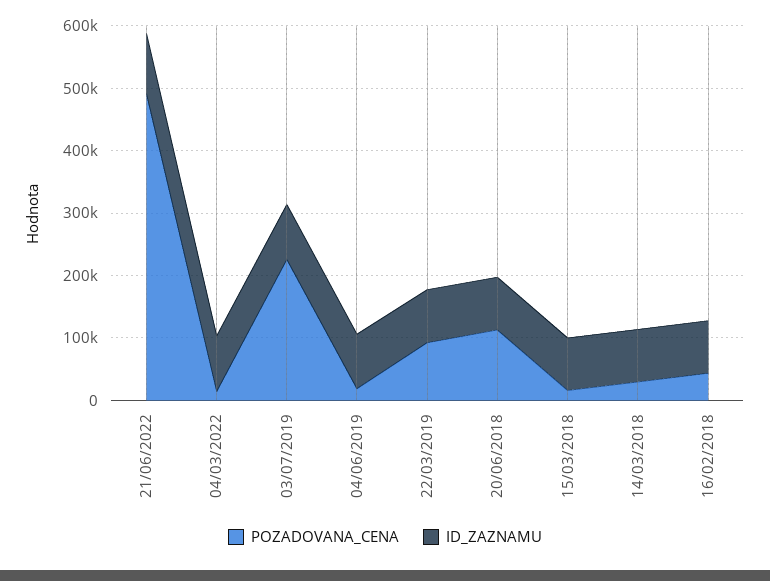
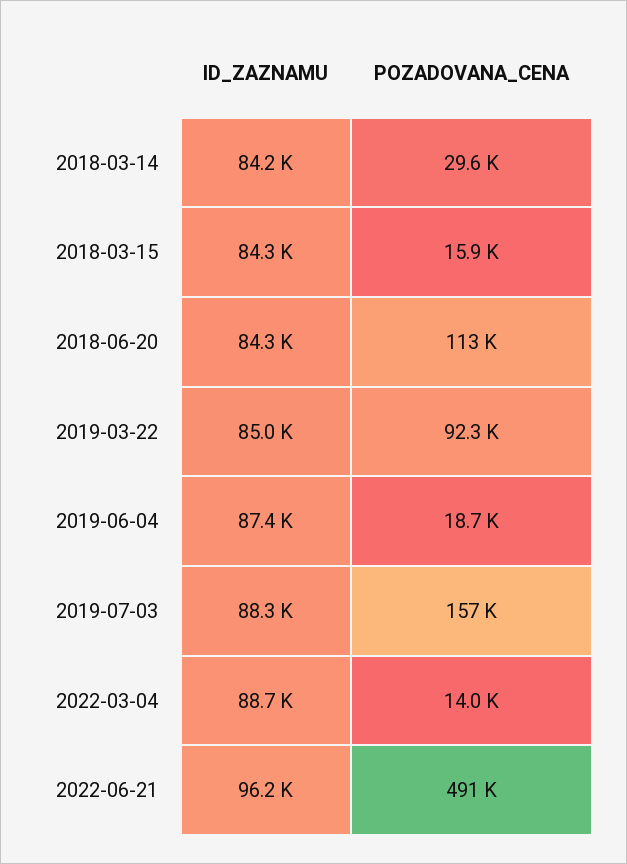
POZADOVANA_CENA, 03/07/2019: 220000 -> 157000
POZADOVANA_CENA, 16/02/2018: 40000 -> none
ID_ZAZNAMU, 16/02/2018: 80000 -> none

